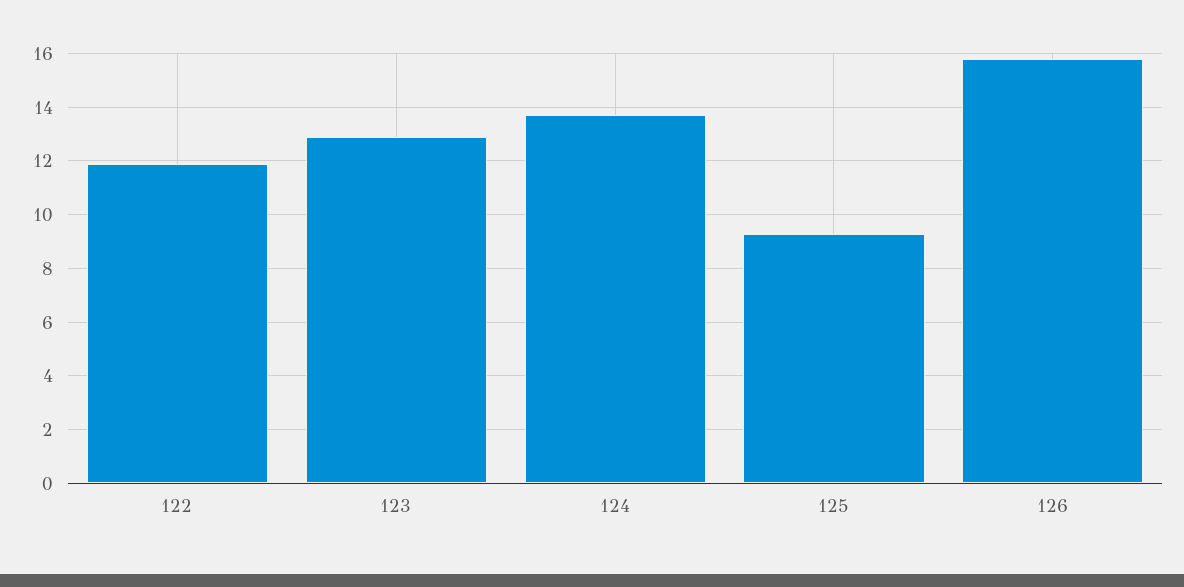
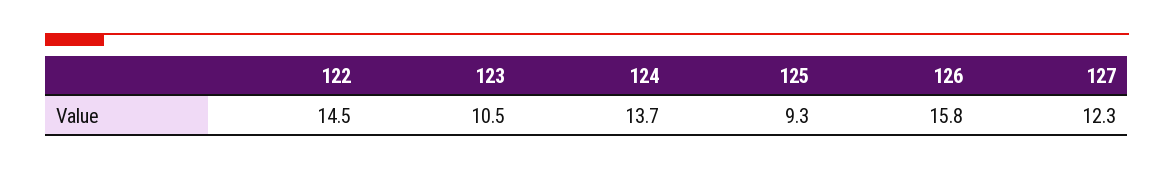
122: 12 -> 14.5
123: 13 -> 10.5
127: none -> 12.3

